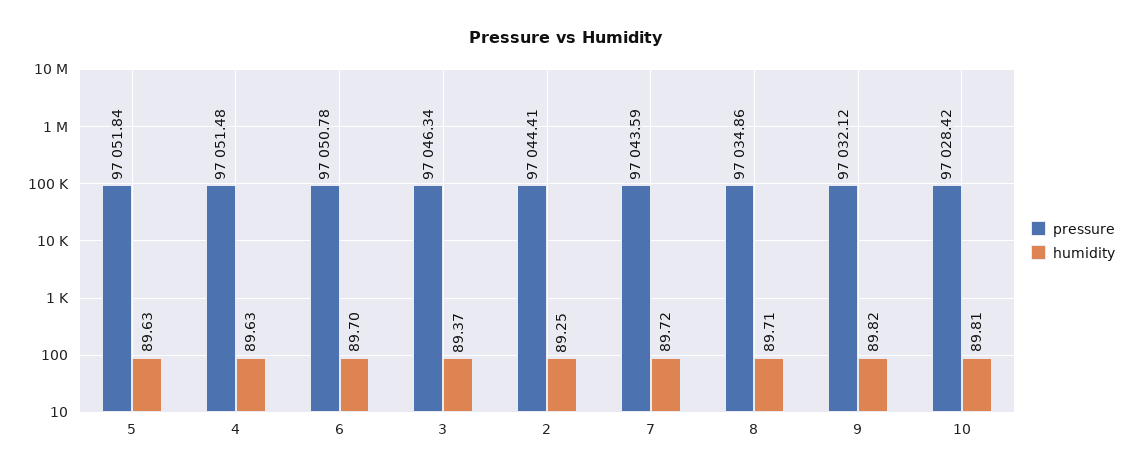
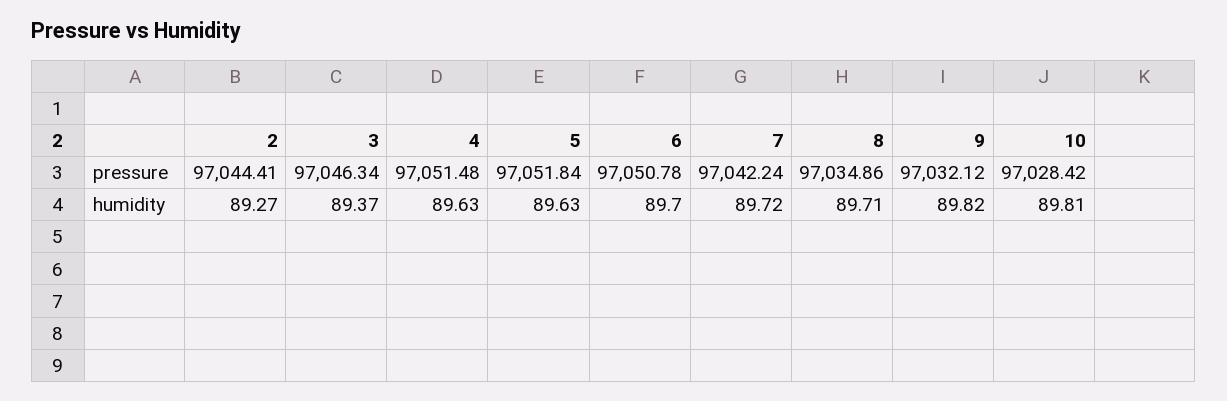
humidity, 2: 89.25 -> 89.27
pressure, 7: 97043.59 -> 97042.24

